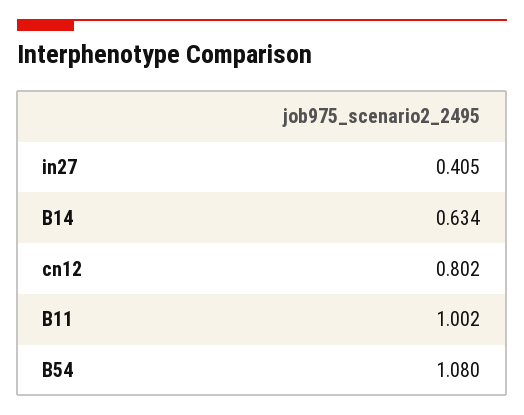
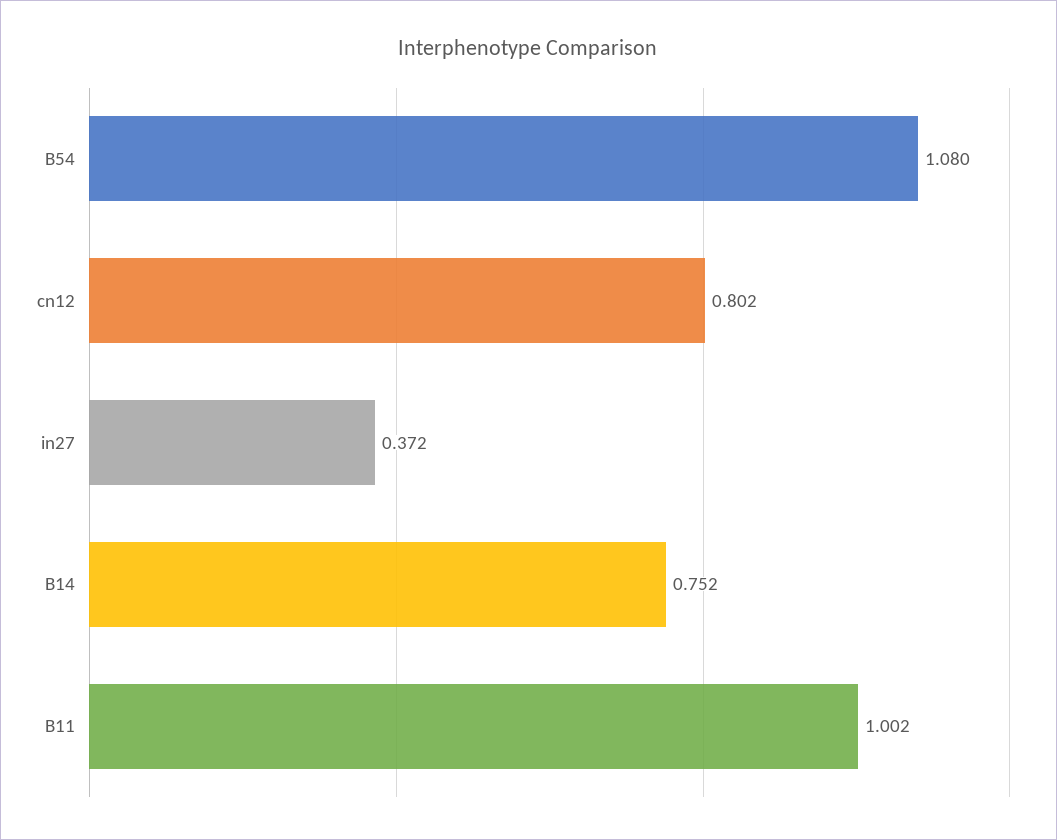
in27: 0.405 -> 0.372
B14: 0.634 -> 0.752

